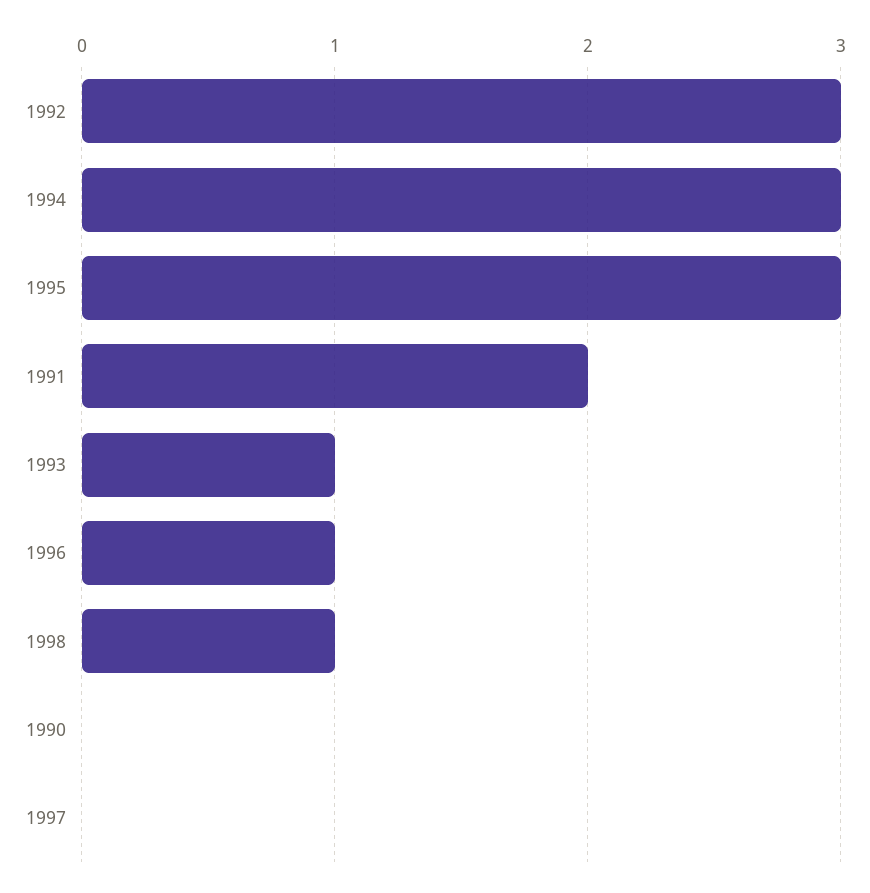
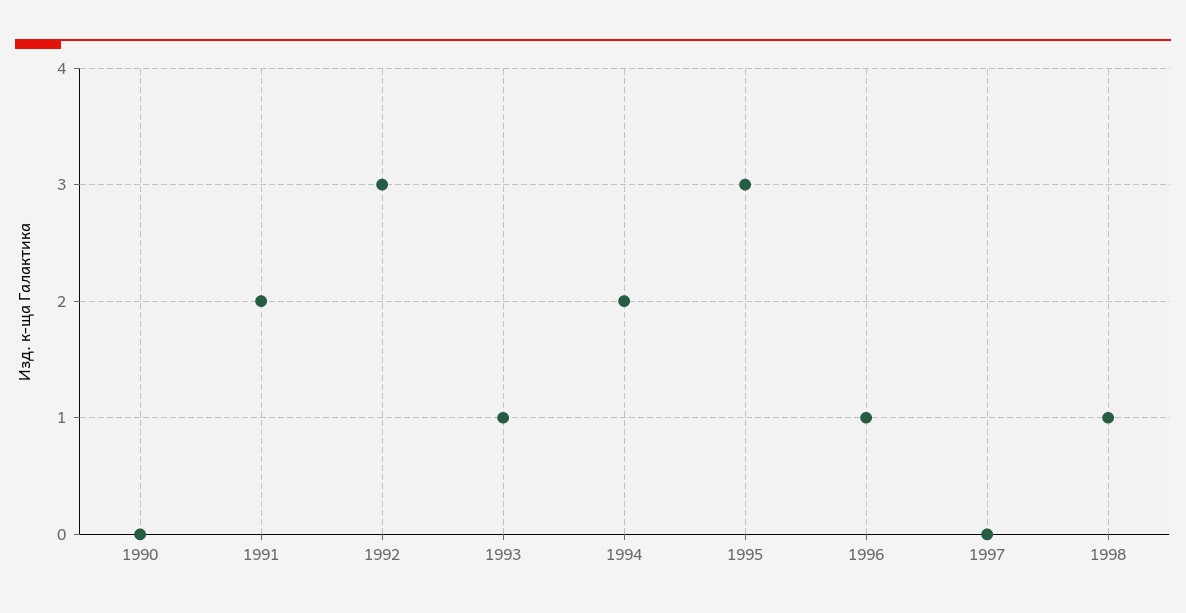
1994: 3 -> 2

